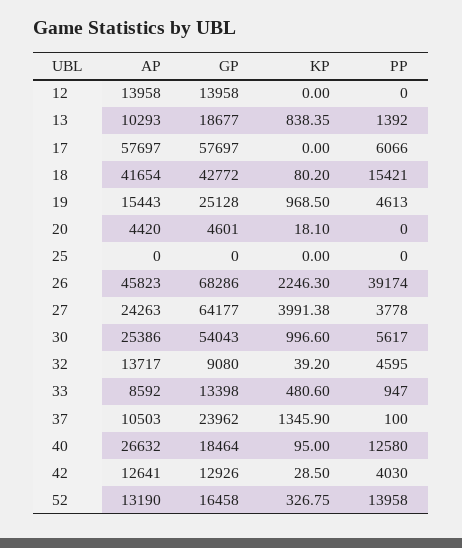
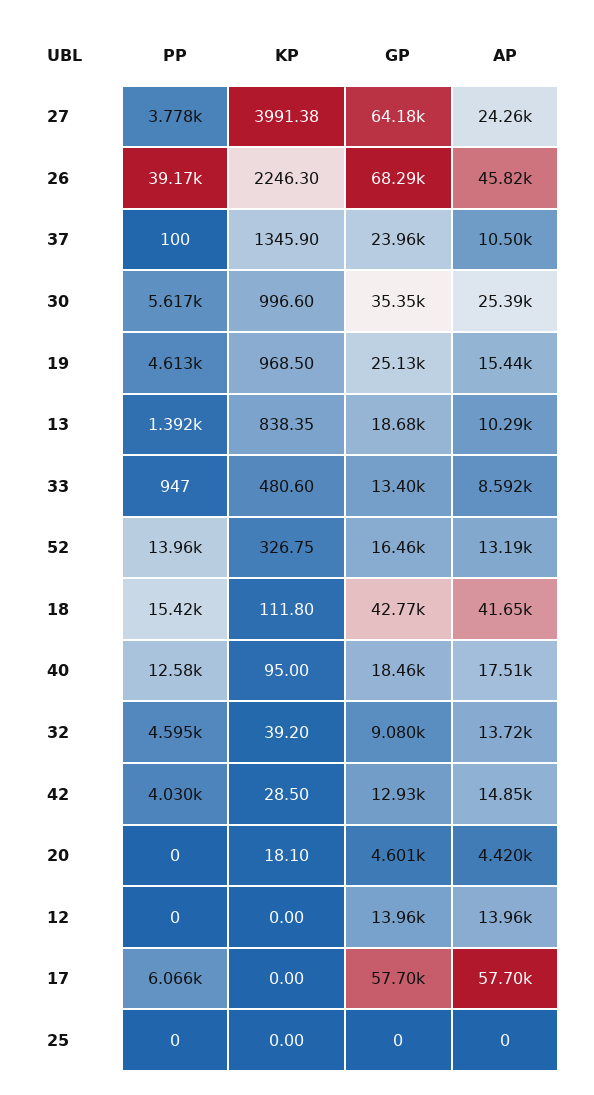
KP, 18: 80.2 -> 111.8
GP, 30: 54043 -> 35350
AP, 40: 26632 -> 17510
AP, 42: 12641 -> 14850

